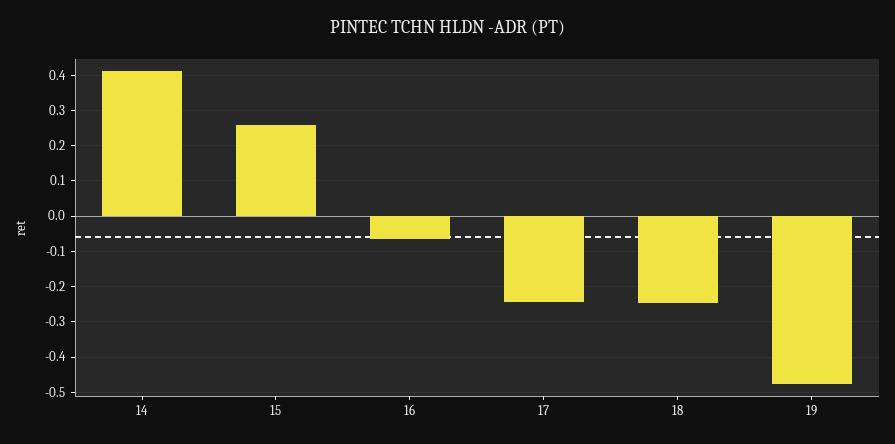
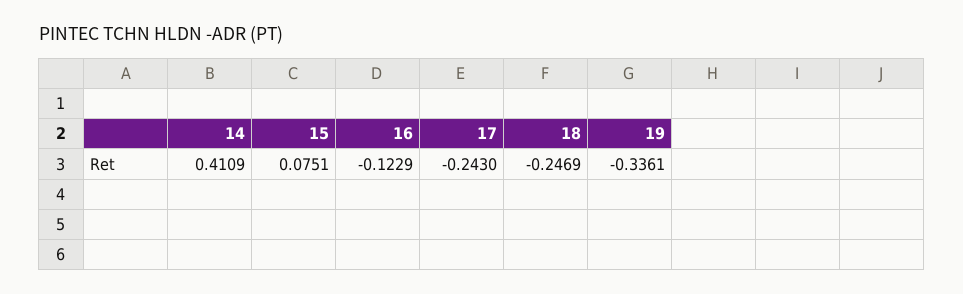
15: 0.26 -> 0.0751
16: -0.06 -> -0.1229
19: -0.48 -> -0.3361

